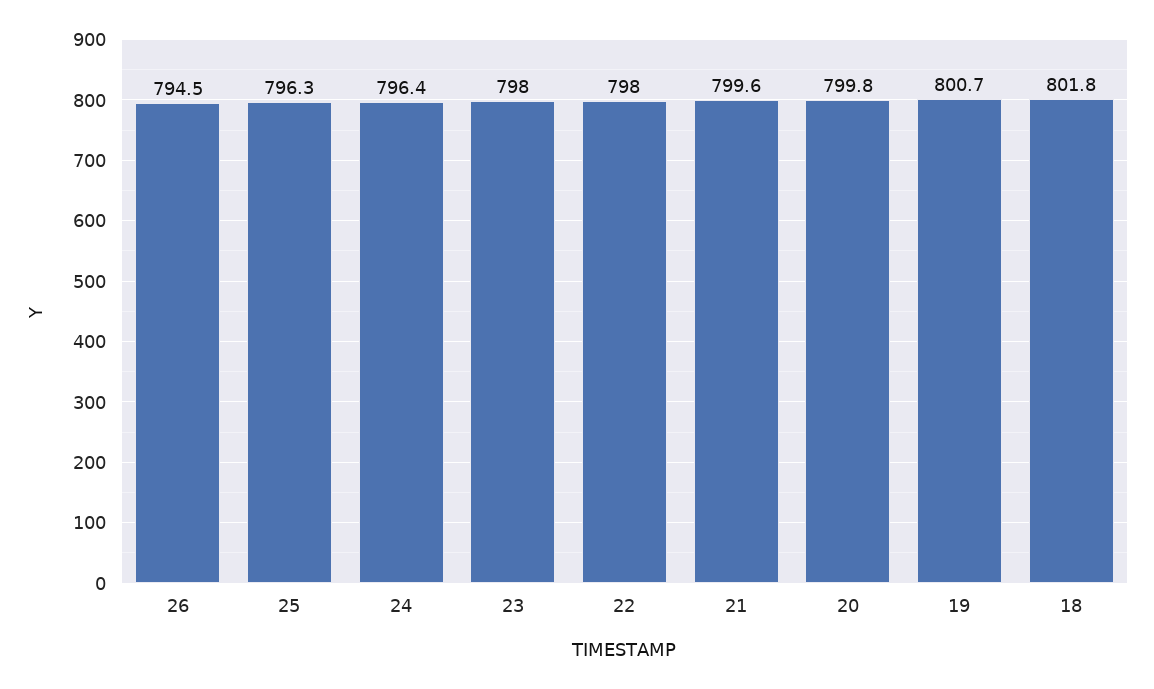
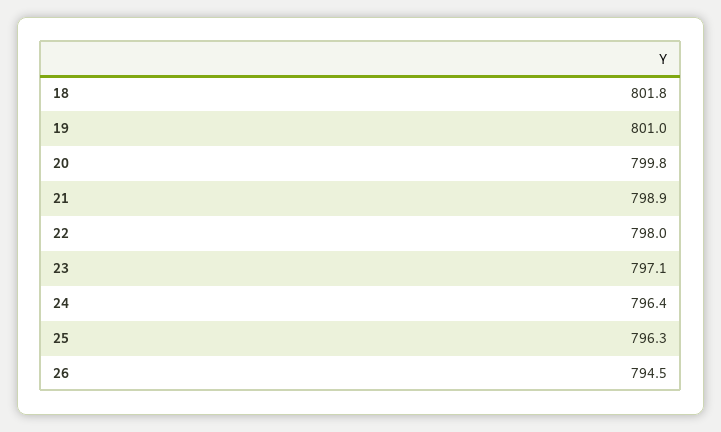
23: 798 -> 797.1
21: 799.6 -> 798.9
19: 800.7 -> 801

